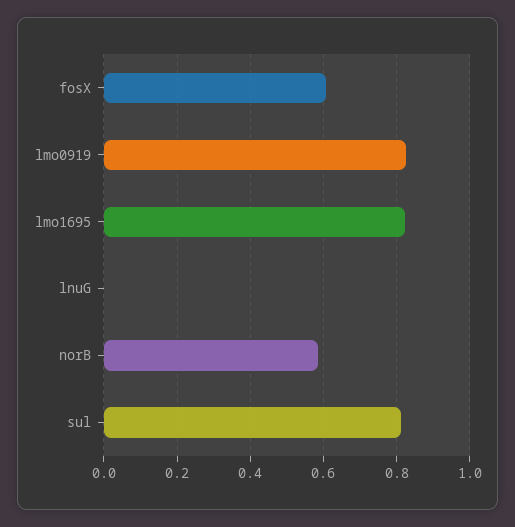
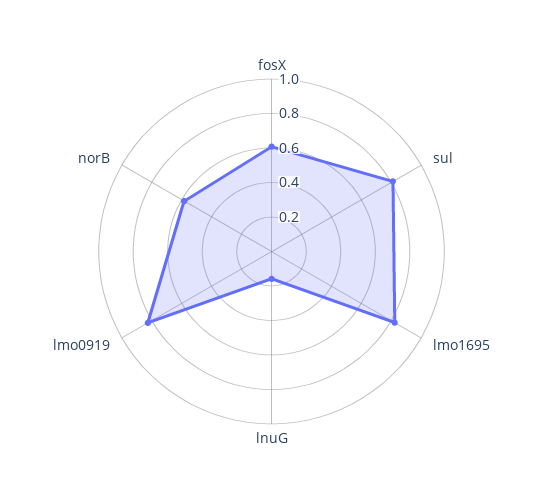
lnuG: 0 -> 0.15

